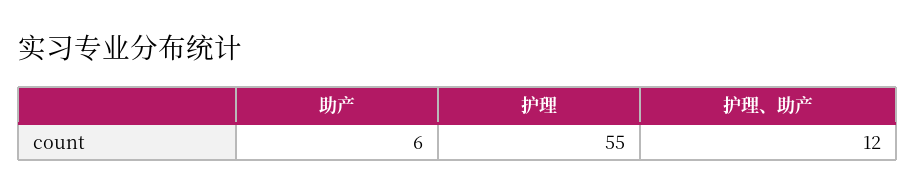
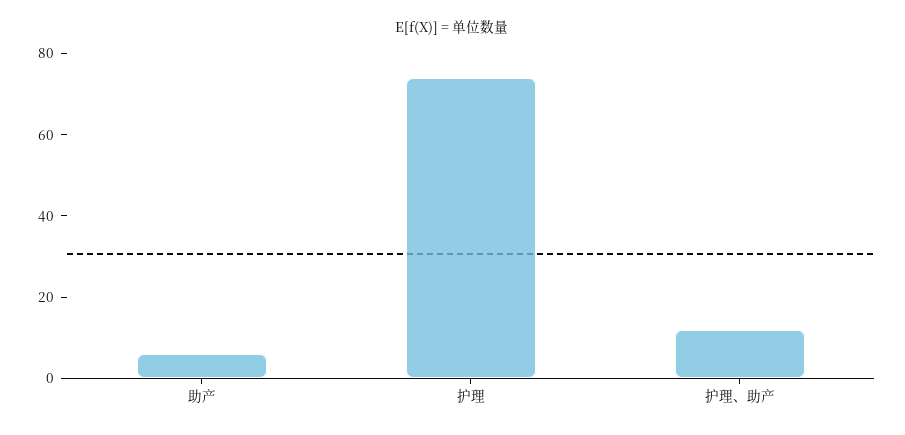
护理: 55 -> 75

